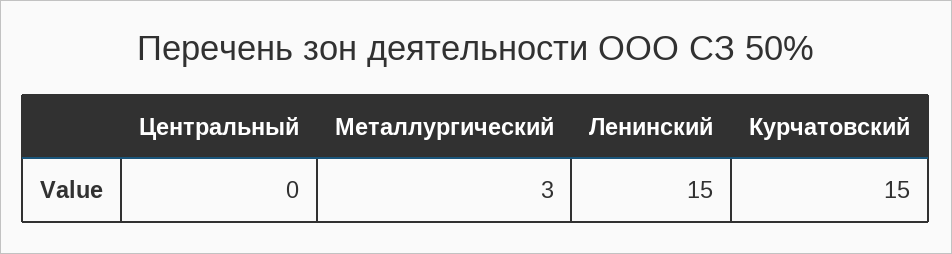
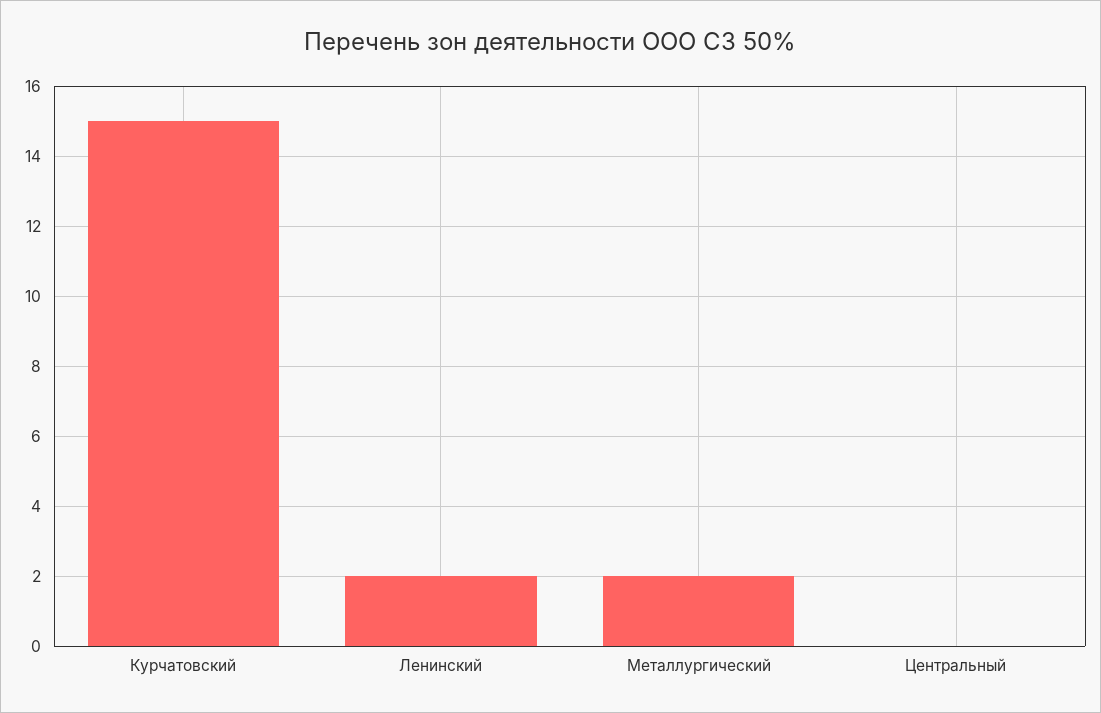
Металлургический: 3 -> 2
Ленинский: 15 -> 2

